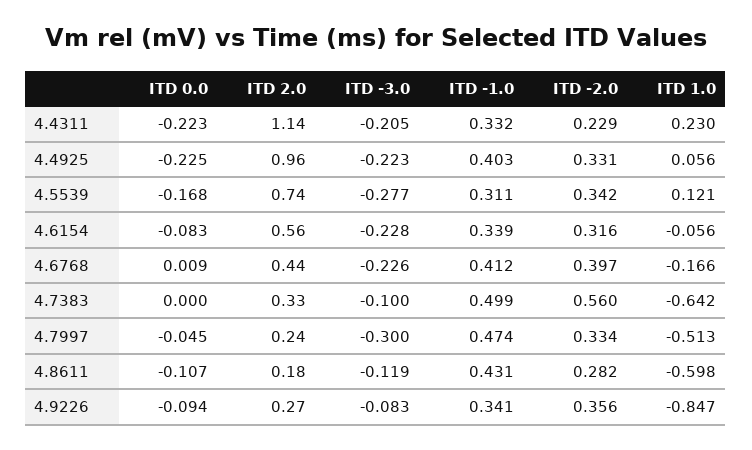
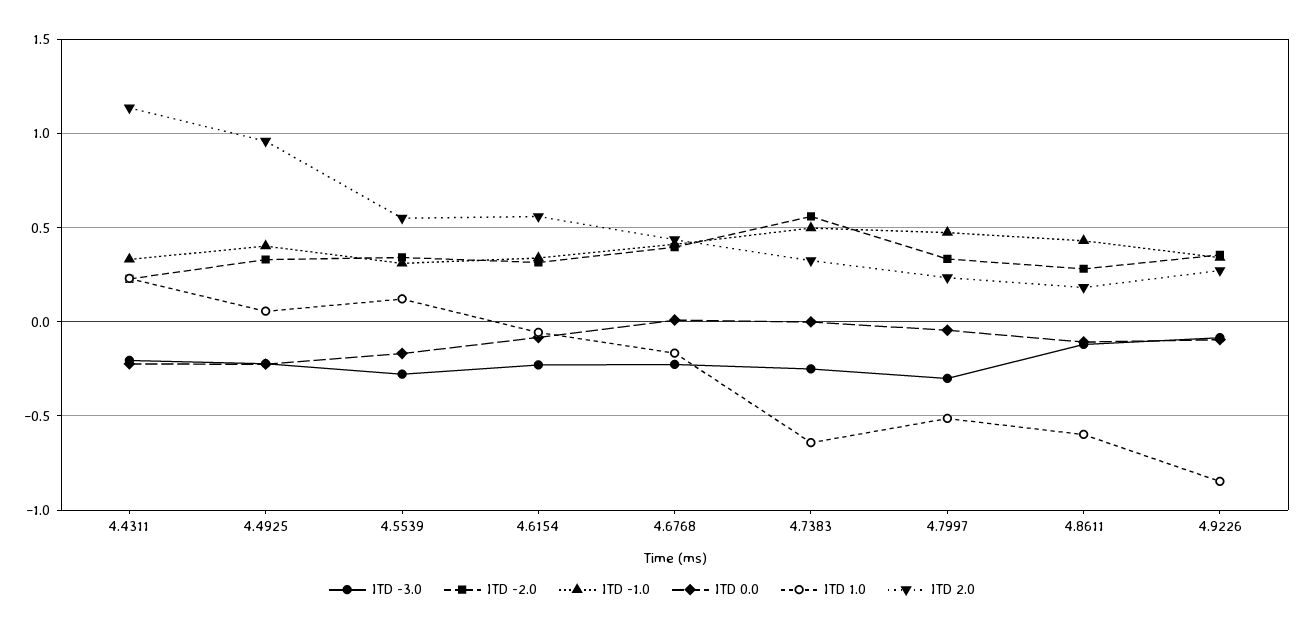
ITD 2.0, 4.5539: 0.74 -> 0.55
ITD -3.0, 4.7383: -0.1 -> -0.25

